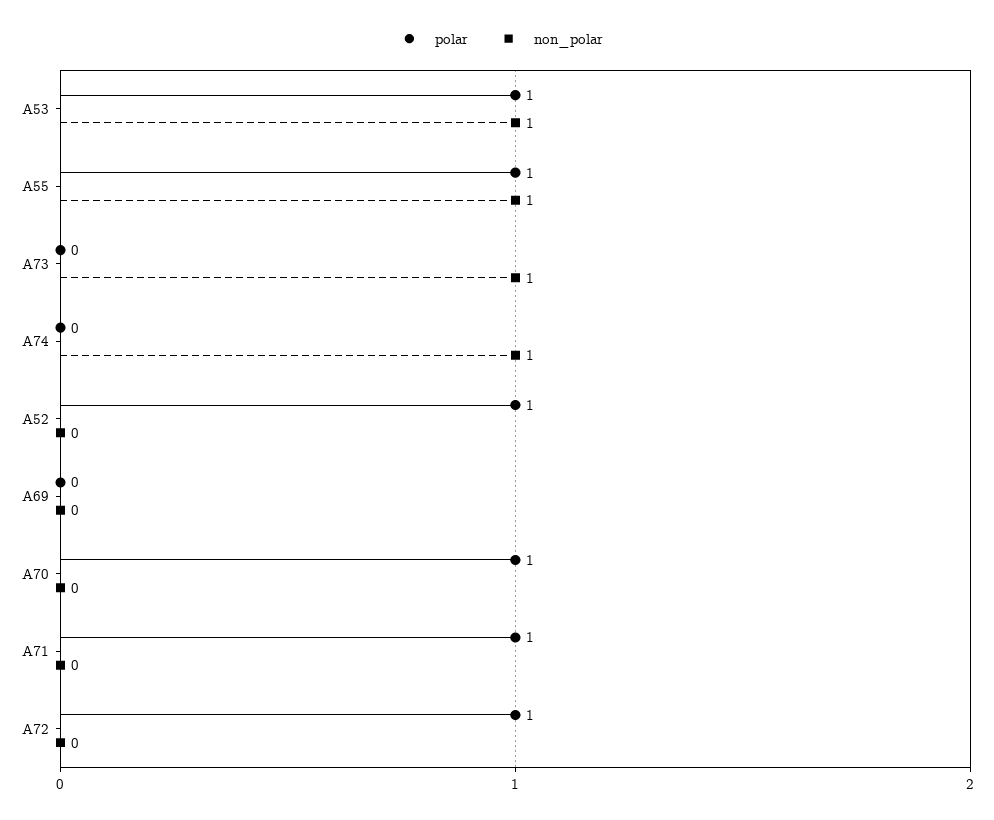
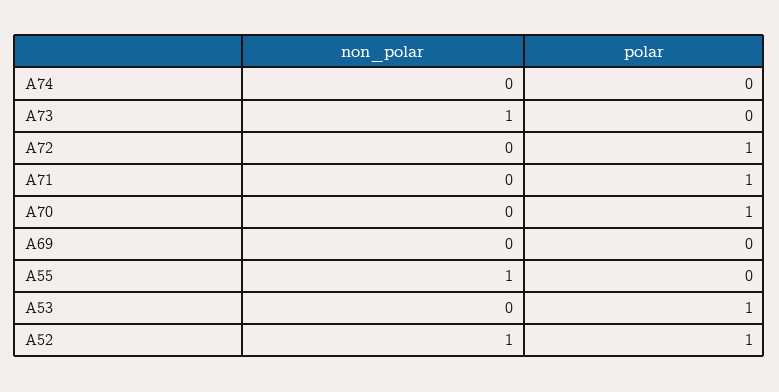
non_polar, A53: 1 -> 0
polar, A55: 1 -> 0
non_polar, A74: 1 -> 0
non_polar, A52: 0 -> 1

